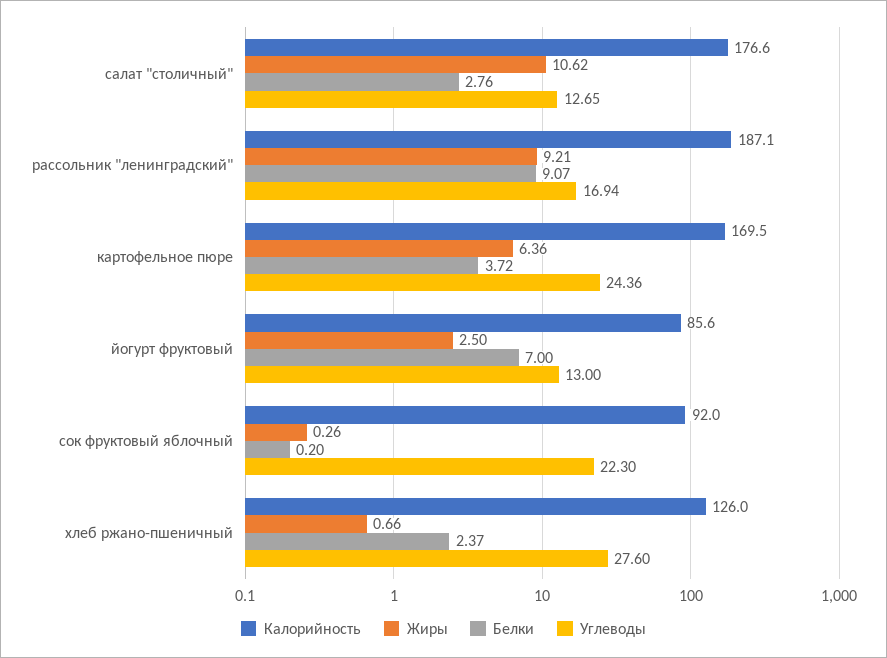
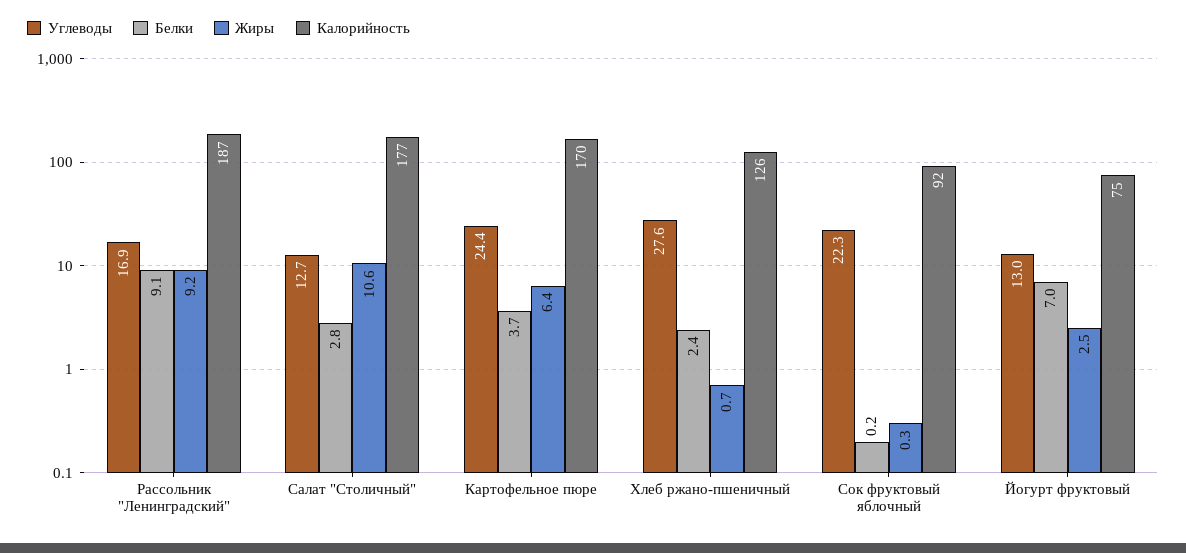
Калорийность, йогурт фруктовый: 85.6 -> 75

